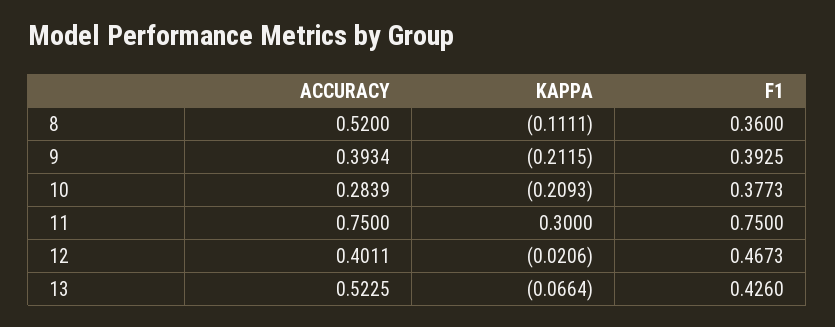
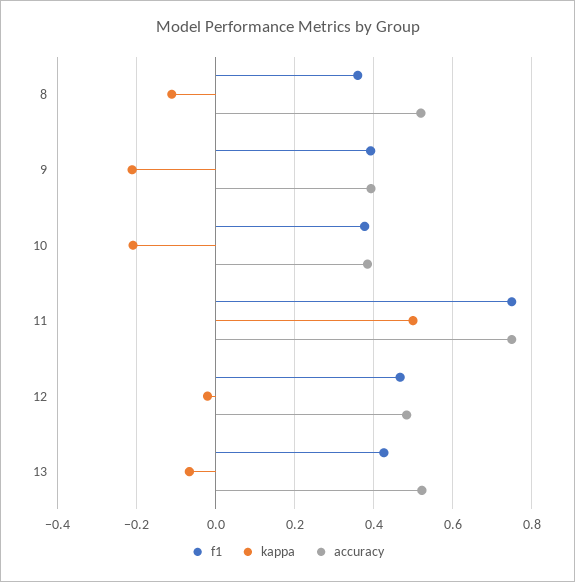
ACCURACY, 10: 0.2839 -> 0.38
KAPPA, 11: 0.3 -> 0.5
ACCURACY, 12: 0.4011 -> 0.48

